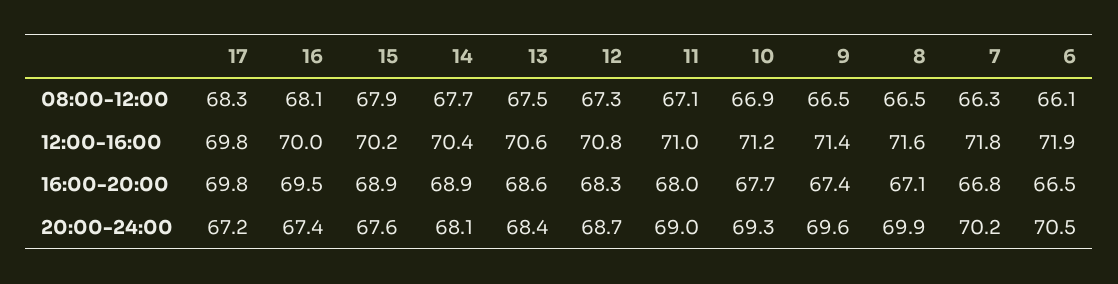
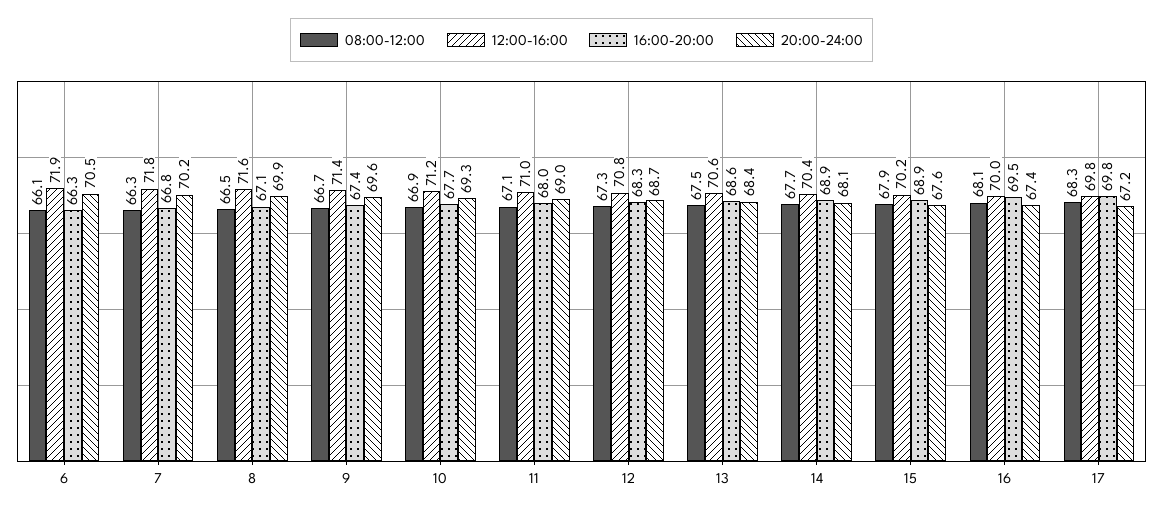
08:00-12:00, 9: 66.5 -> 66.7
16:00-20:00, 6: 66.5 -> 66.3

